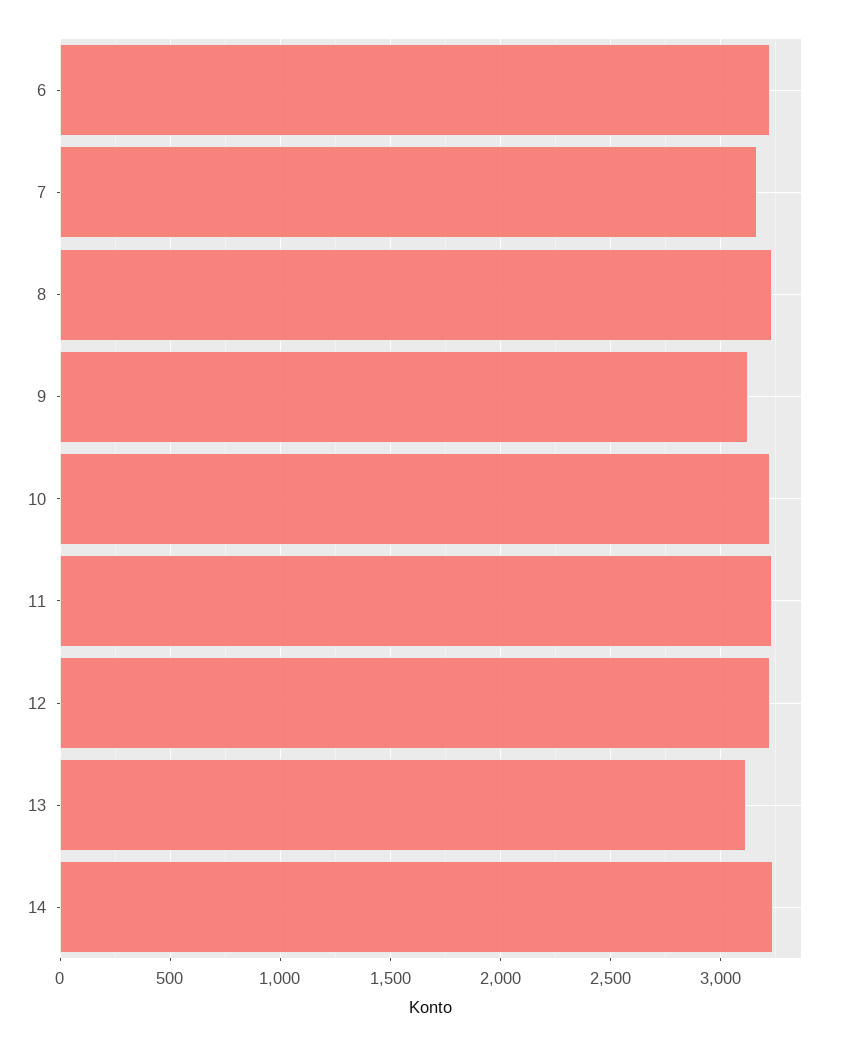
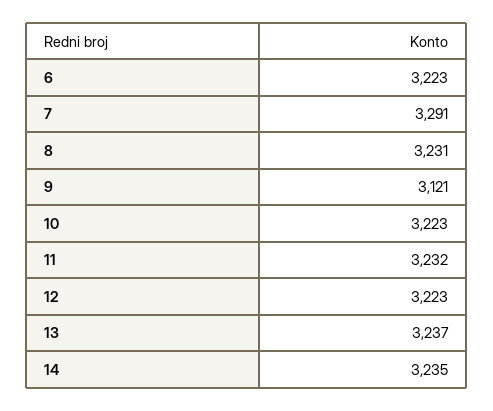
7: 3150 -> 3291
13: 3100 -> 3237

